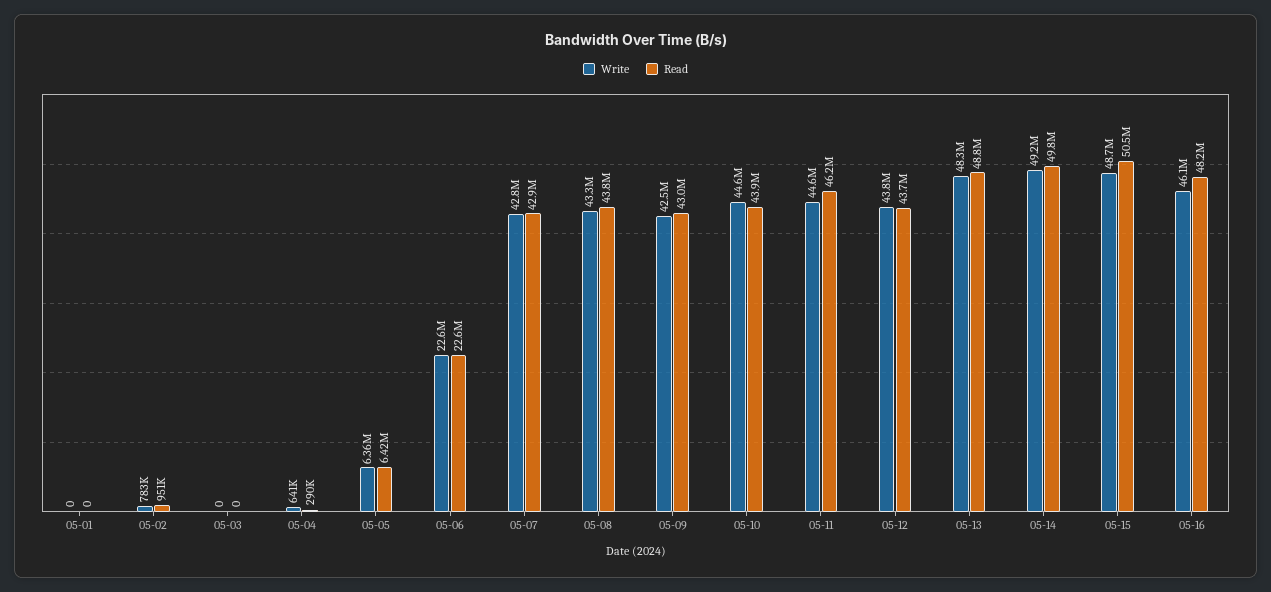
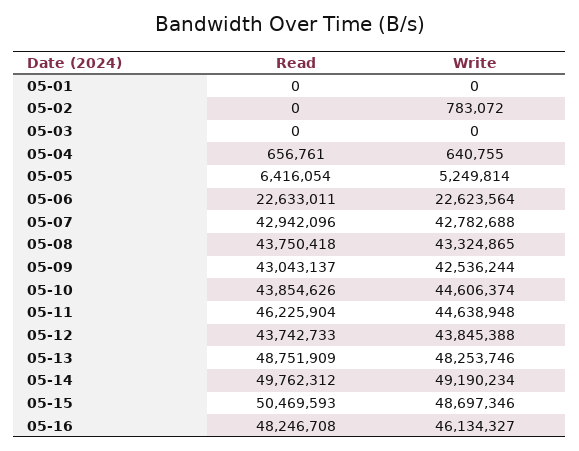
Read, 05-02: 951000 -> 0
Read, 05-04: 290000 -> 656761
Write, 05-05: 6360000 -> 5249814

